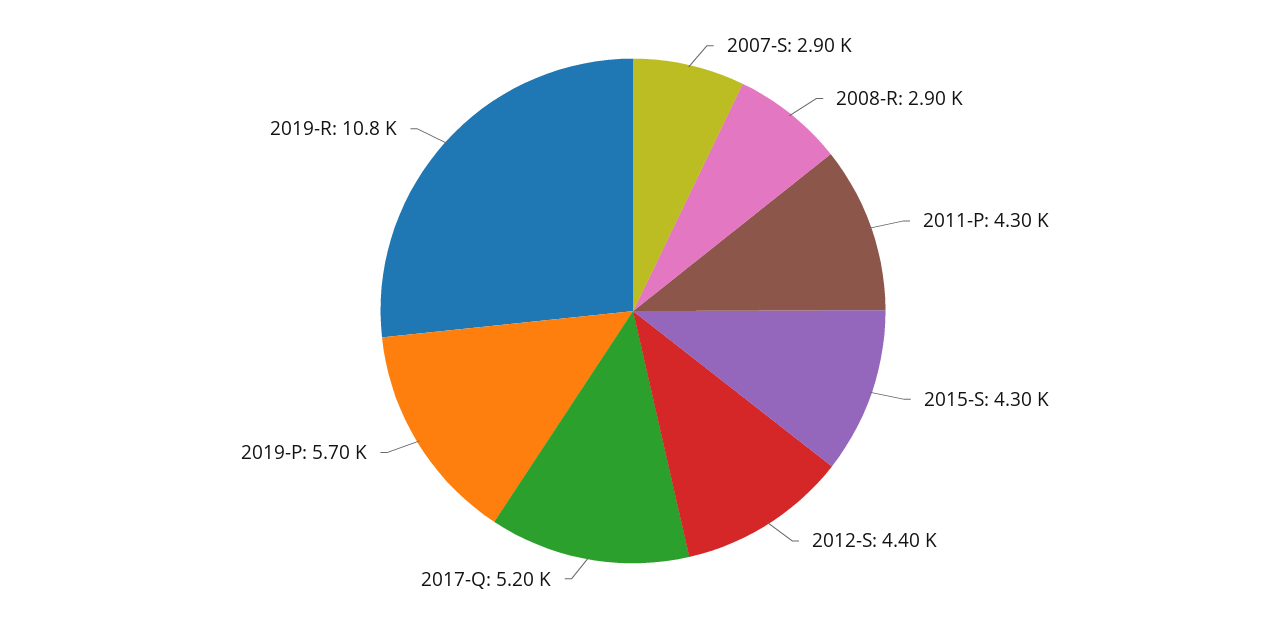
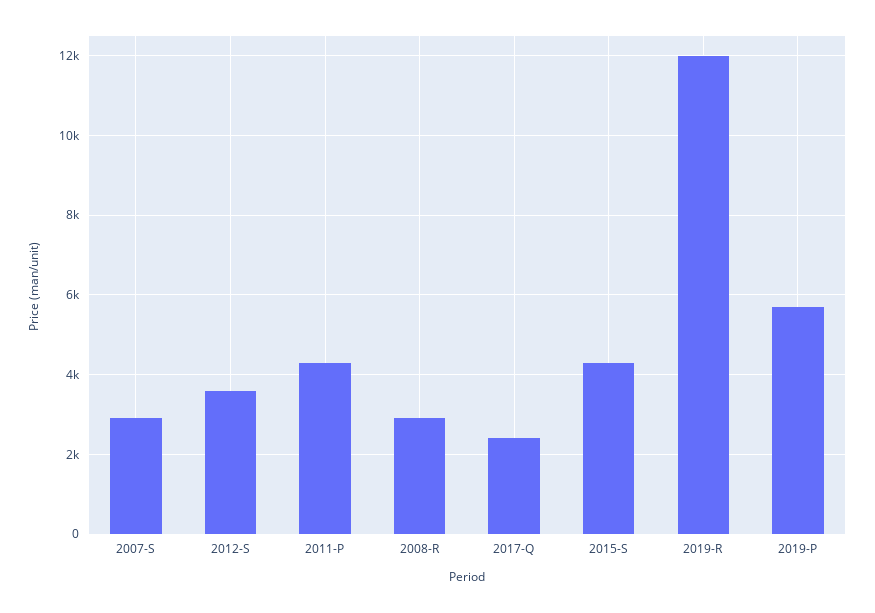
2012-S: 4400 -> 3600
2017-Q: 5200 -> 2400
2019-R: 10800 -> 12000

